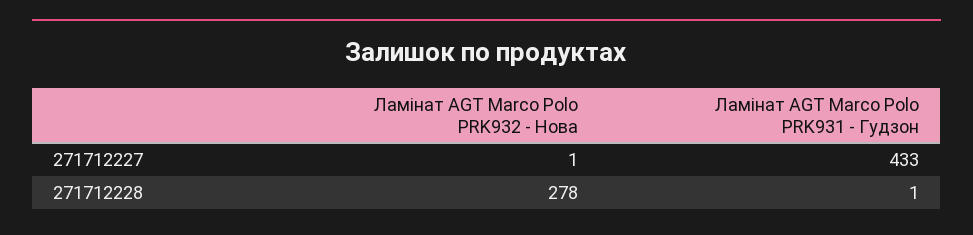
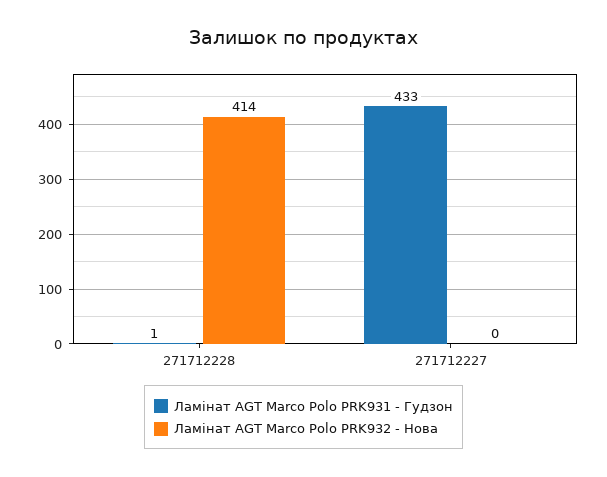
Ламінат AGT Marco Polo PRK932 - Нова, 271712227: 1 -> 0
Ламінат AGT Marco Polo PRK932 - Нова, 271712228: 278 -> 414

